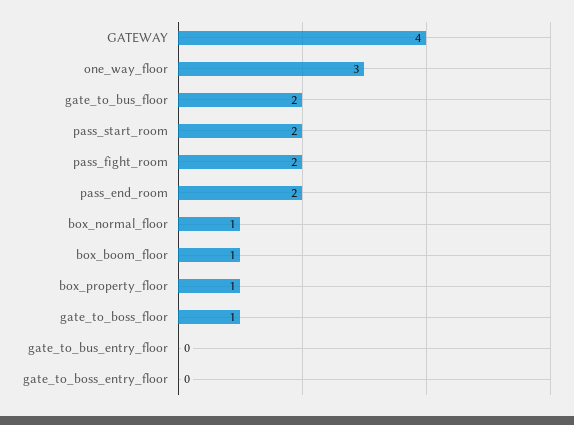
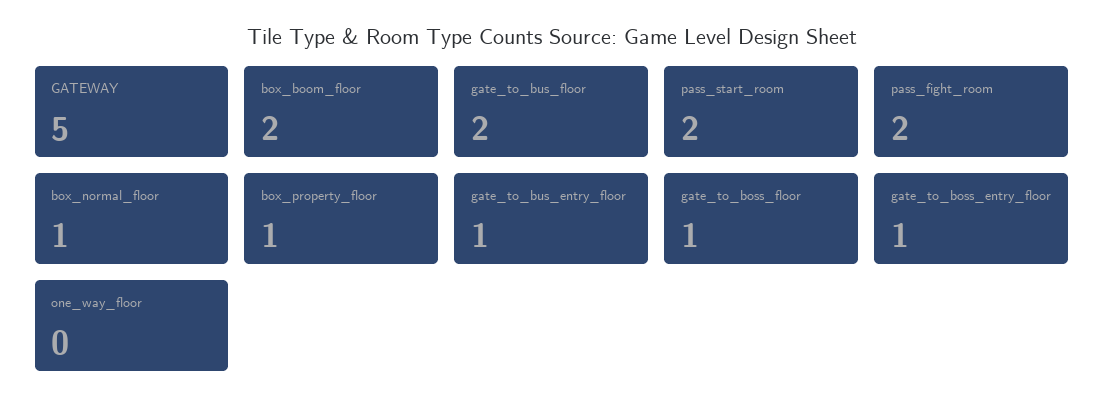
GATEWAY: 4 -> 5
one_way_floor: 3 -> 0
pass_end_room: 2 -> none
box_boom_floor: 1 -> 2
gate_to_bus_entry_floor: 0 -> 1
gate_to_boss_entry_floor: 0 -> 1

